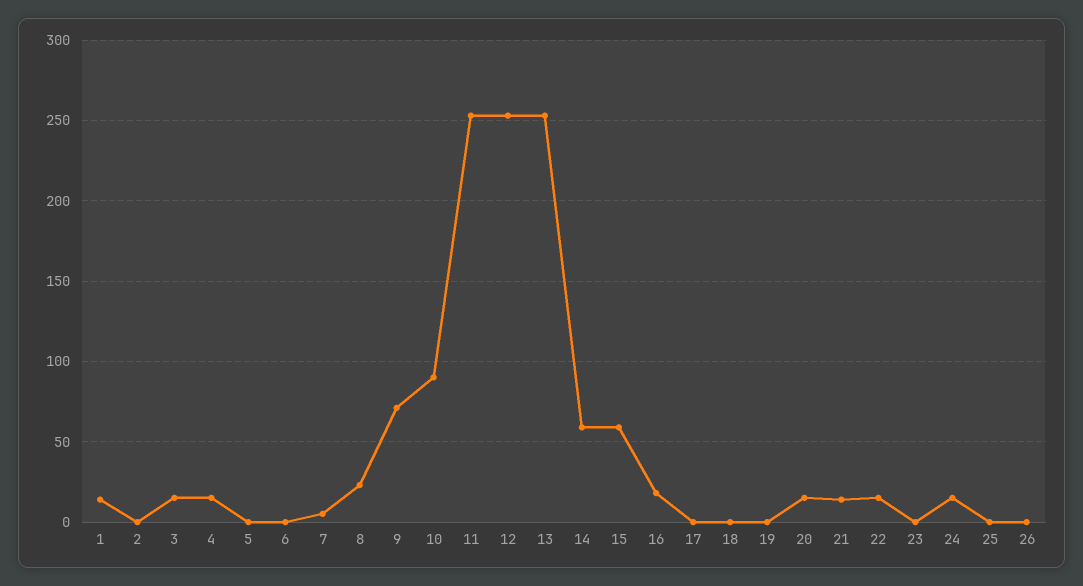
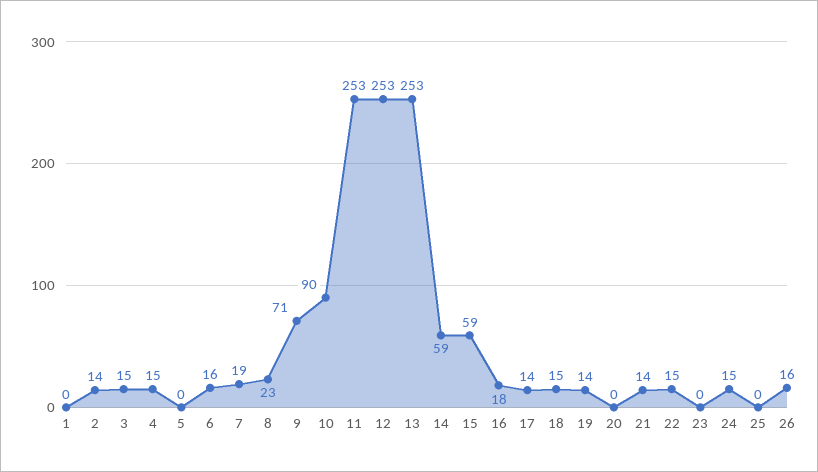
1: 15 -> 0
2: 0 -> 14
6: 0 -> 16
7: 5 -> 19
17: 0 -> 14
18: 0 -> 15
19: 0 -> 14
20: 15 -> 0
26: 0 -> 16

